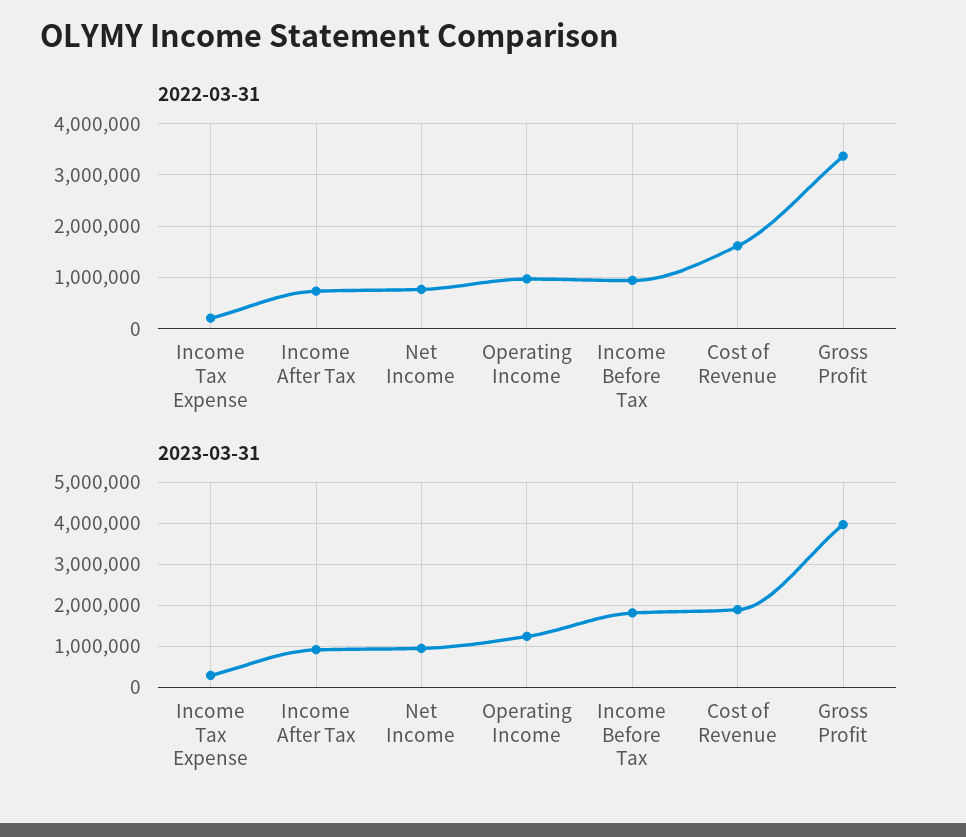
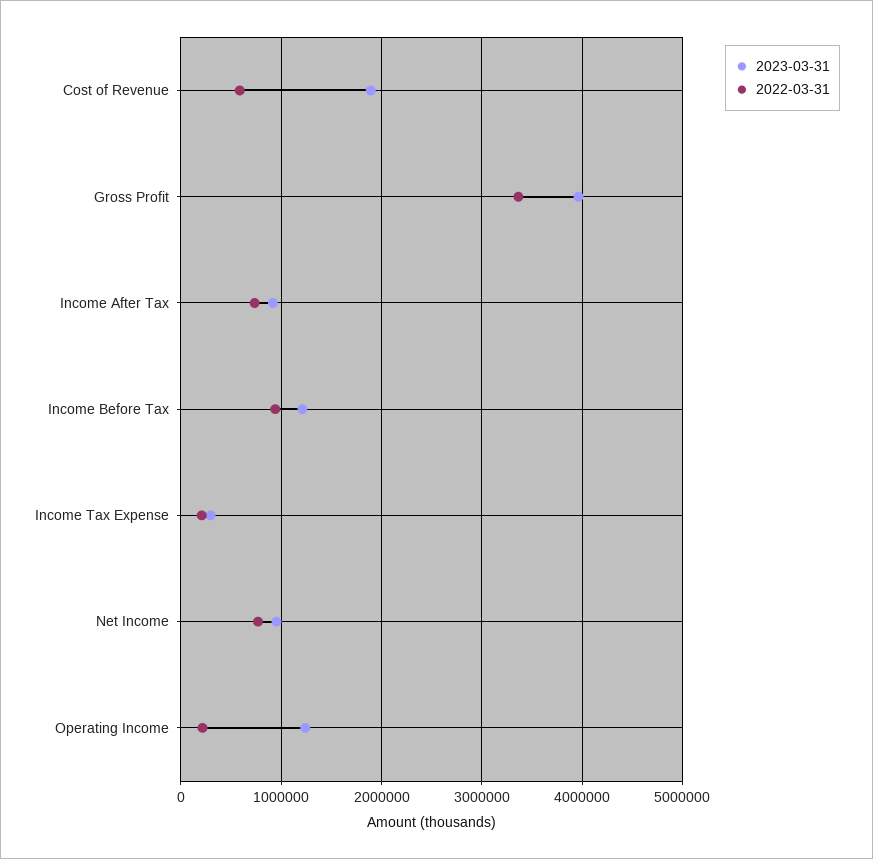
2022-03-31, Operating Income: 1000000 -> 200000
2022-03-31, Cost of Revenue: 1600000 -> 600000
2023-03-31, Income Before Tax: 1800000 -> 1200000

